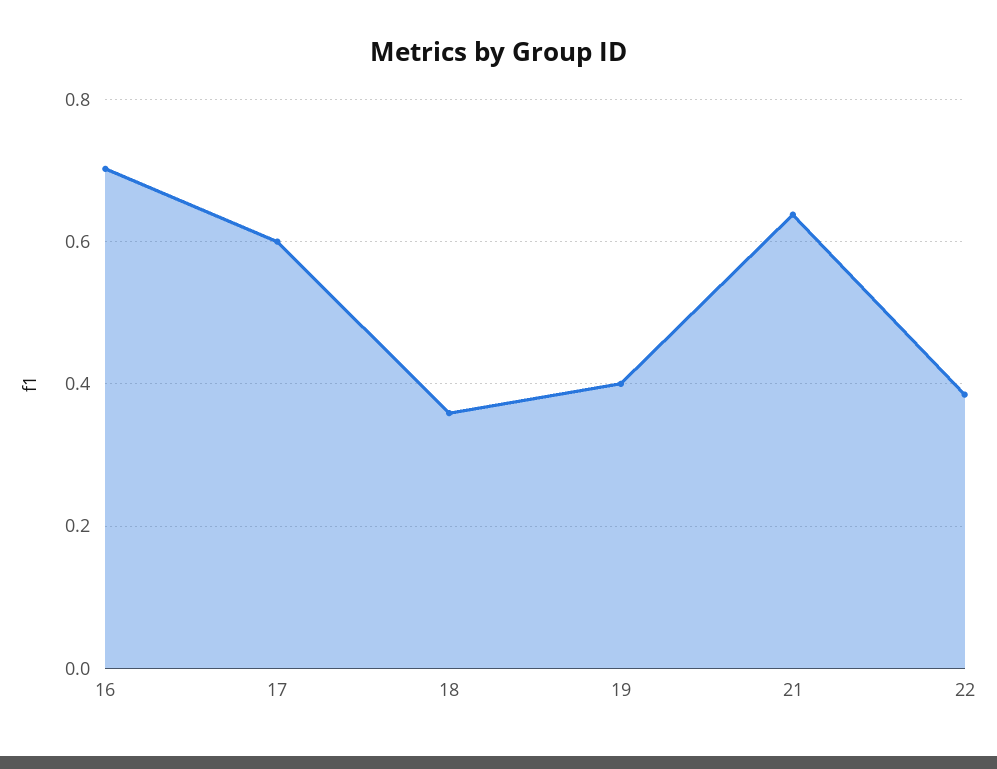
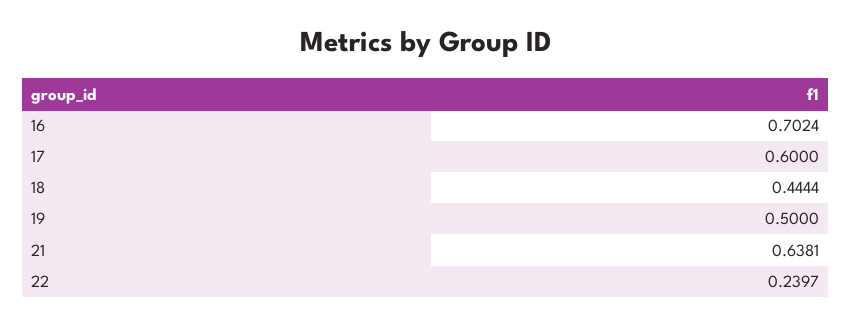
18: 0.36 -> 0.4444
19: 0.4 -> 0.5
22: 0.38 -> 0.2397

